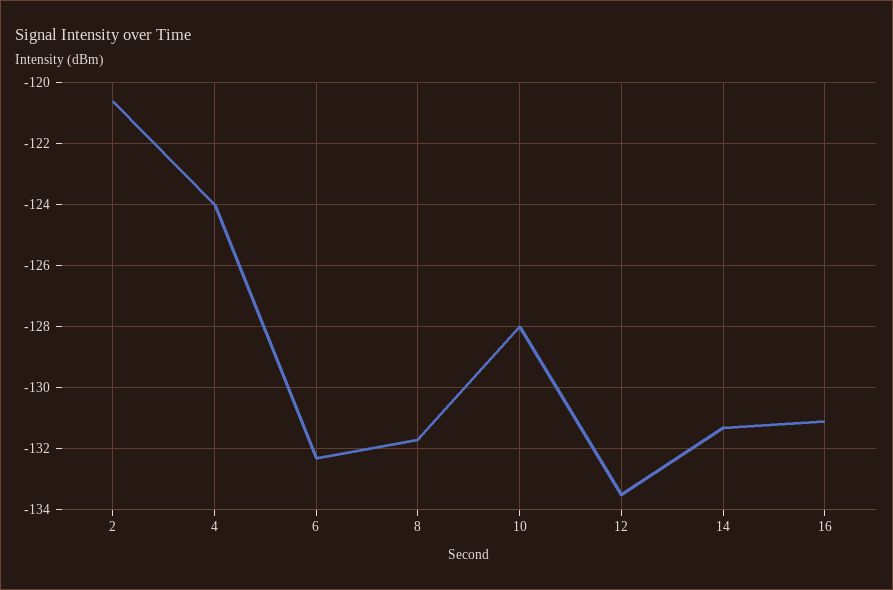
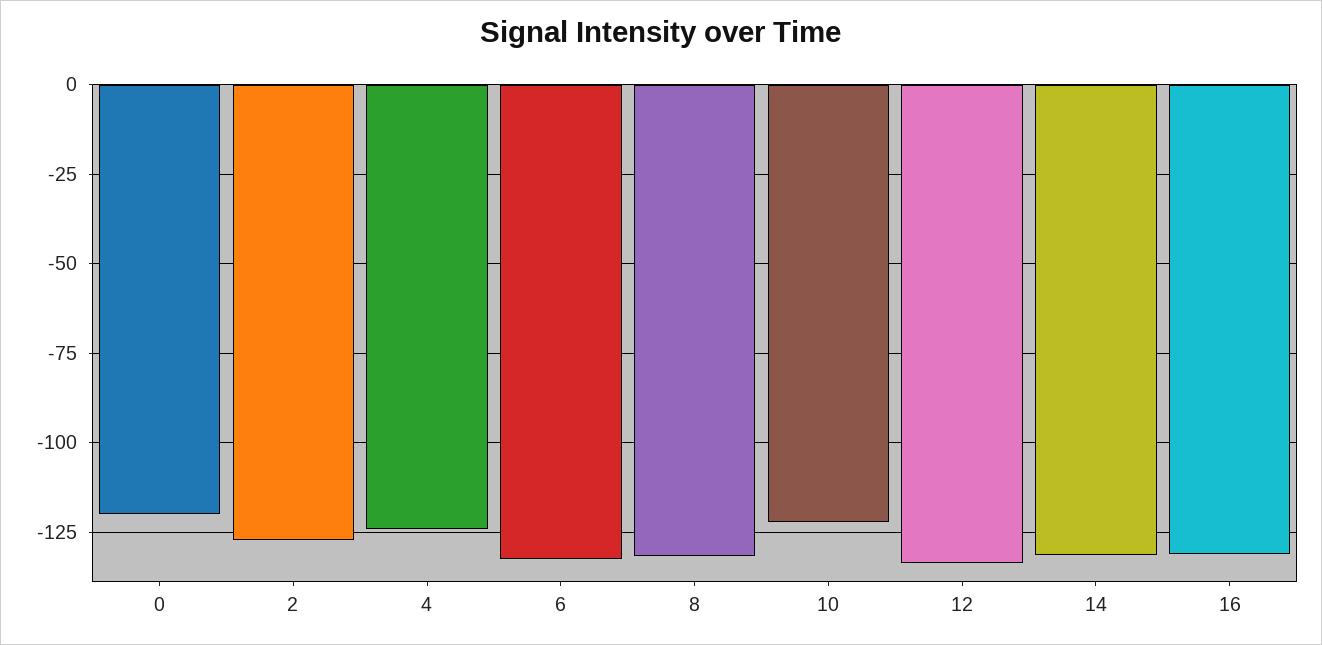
2: -120.5 -> -127.5
10: -128 -> -122.5
0: none -> -120

